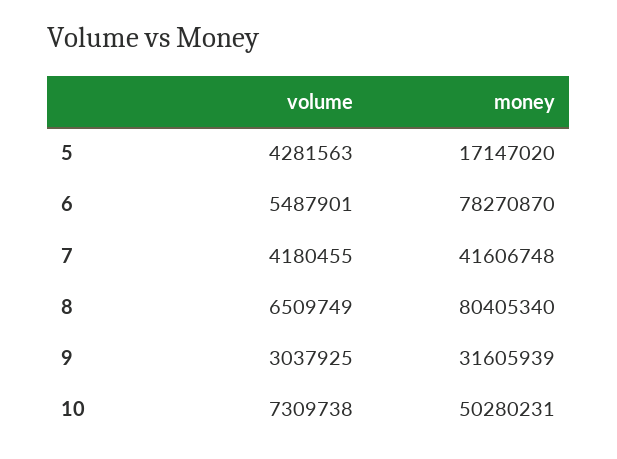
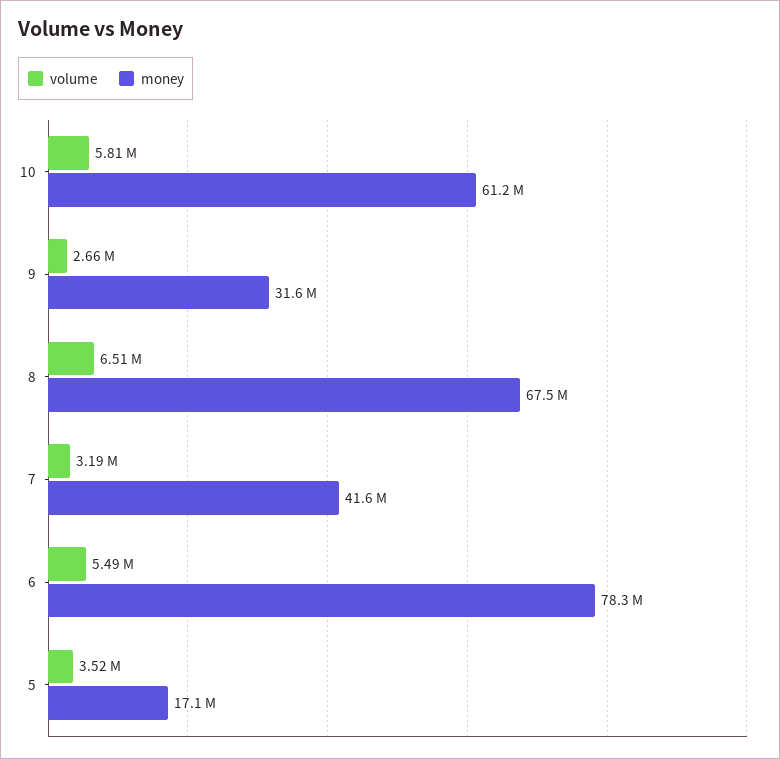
volume, 5: 4281563 -> 3520000
volume, 7: 4180455 -> 3190000
money, 8: 80405340 -> 67500000
volume, 9: 3037925 -> 2660000
volume, 10: 7309738 -> 5810000
money, 10: 50280231 -> 61200000

